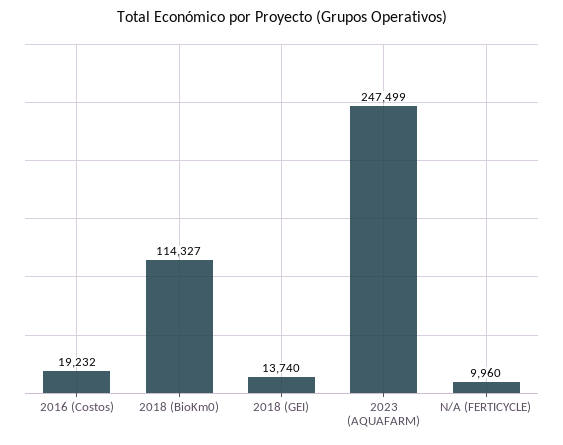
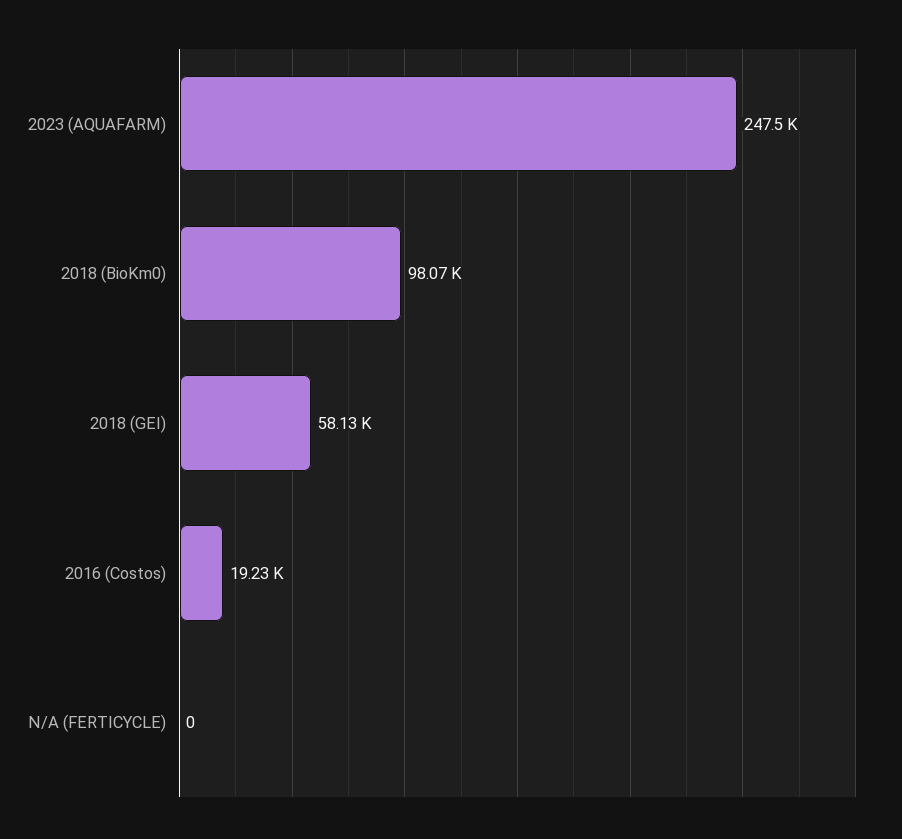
2018 (BioKm0): 114327 -> 98070
2018 (GEI): 13740 -> 58130
N/A (FERTICYCLE): 9960 -> 0

